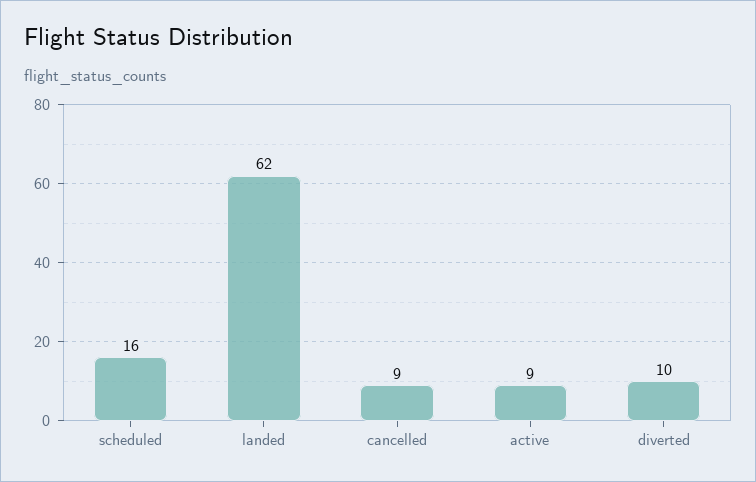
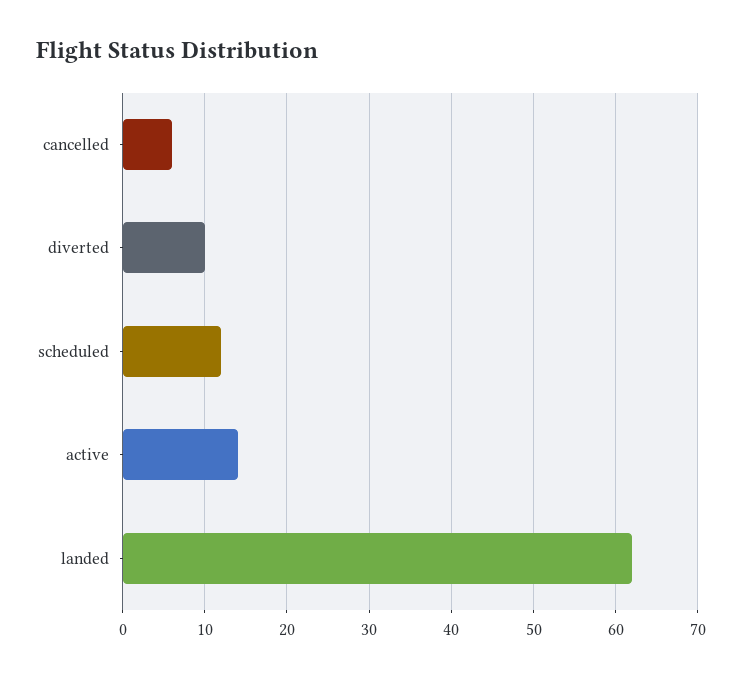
scheduled: 16 -> 12
cancelled: 9 -> 6
active: 9 -> 14

